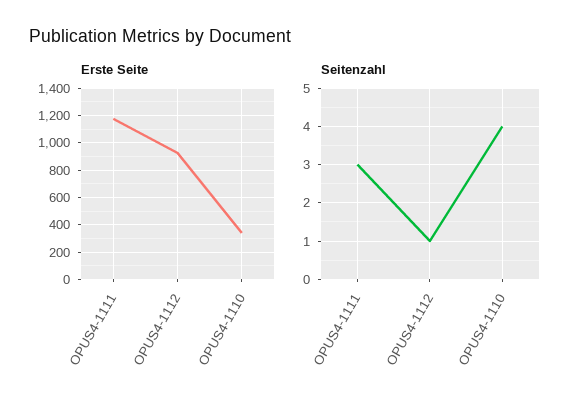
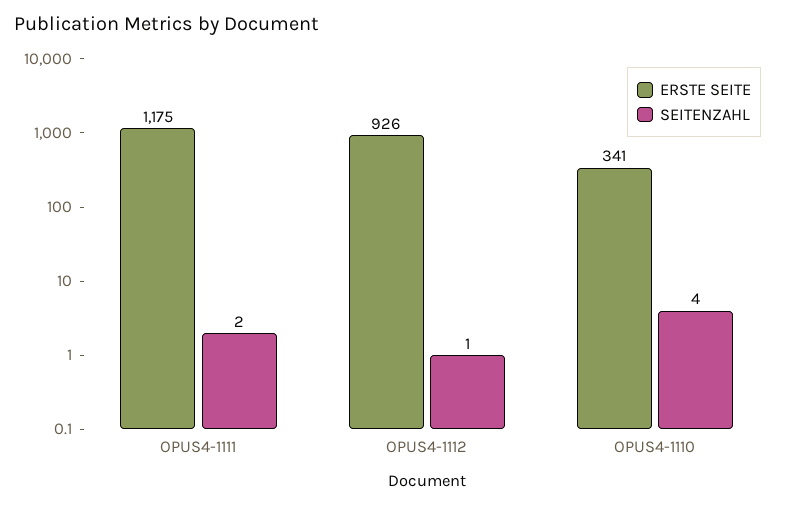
Seitenzahl, OPUS4-1111: 3 -> 2

